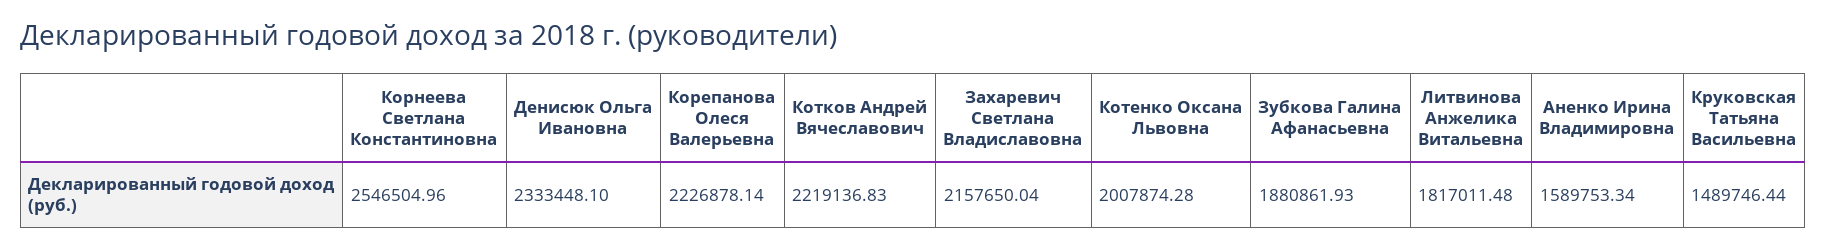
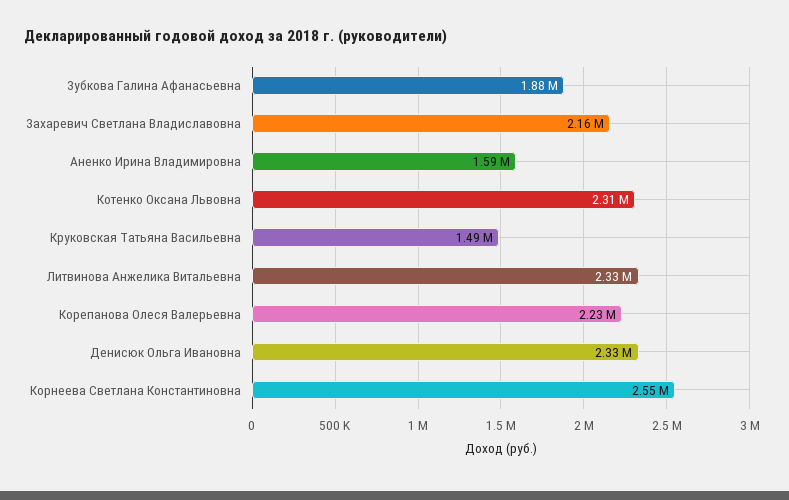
Котков Андрей Вячеславович: 2219136.83 -> none
Котенко Оксана Львовна: 2007874.28 -> 2310000
Литвинова Анжелика Витальевна: 1817011.48 -> 2330000

